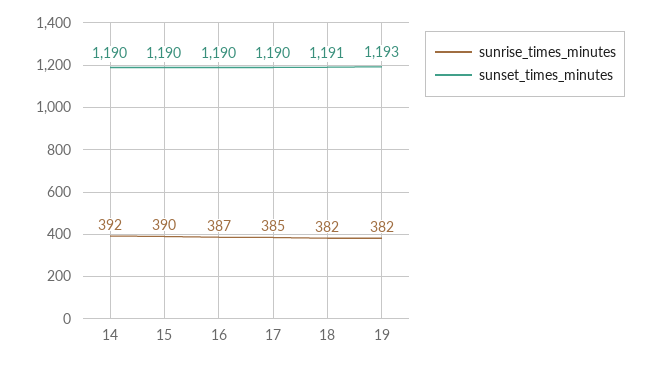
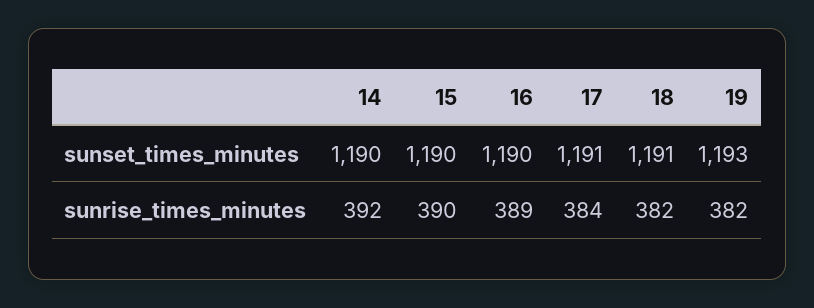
sunrise_times_minutes, 16: 387 -> 389
sunrise_times_minutes, 17: 385 -> 384
sunset_times_minutes, 17: 1190 -> 1191

